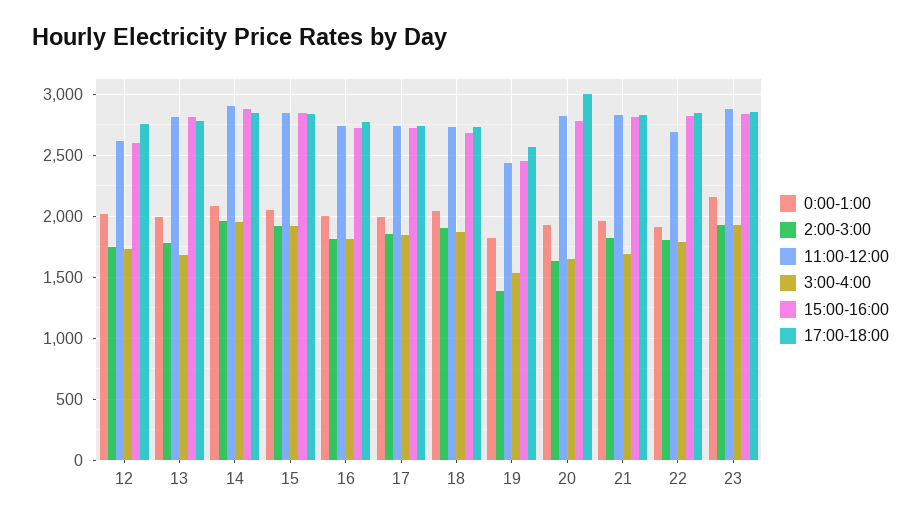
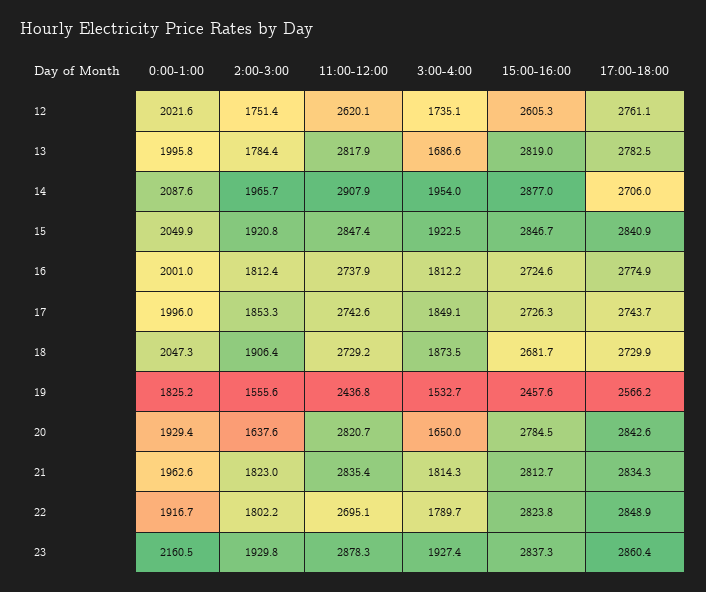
17:00-18:00, 14: 2850 -> 2706
2:00-3:00, 19: 1400 -> 1555.6
17:00-18:00, 20: 3000 -> 2842.6
3:00-4:00, 21: 1700 -> 1814.3

